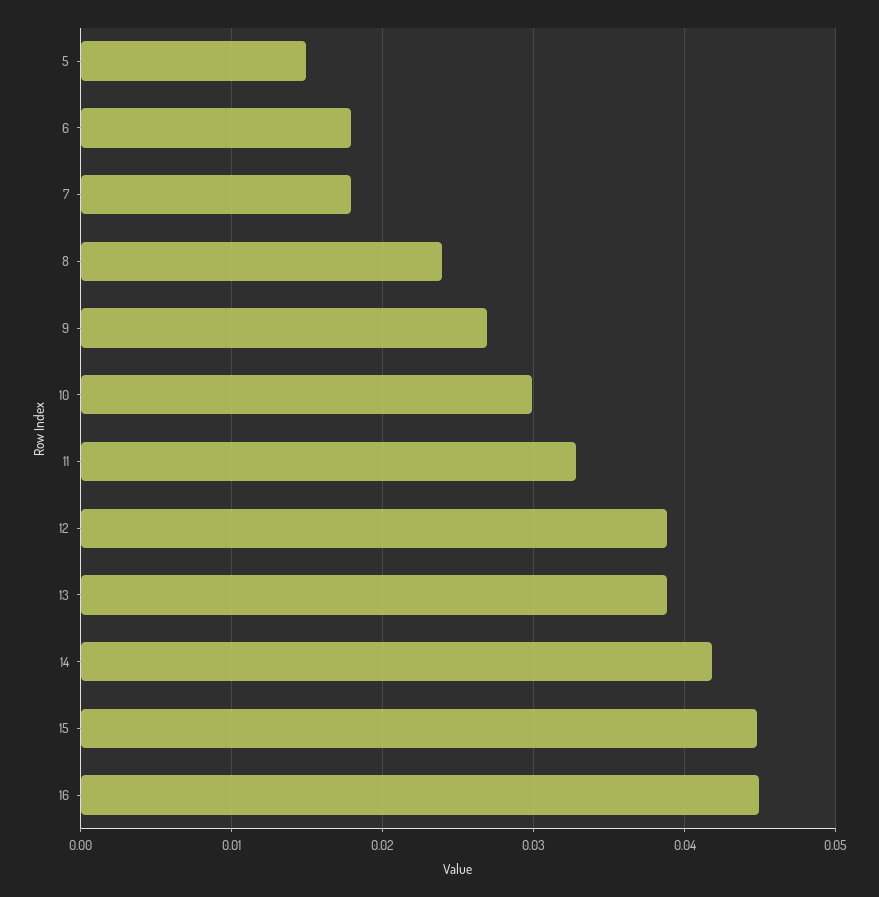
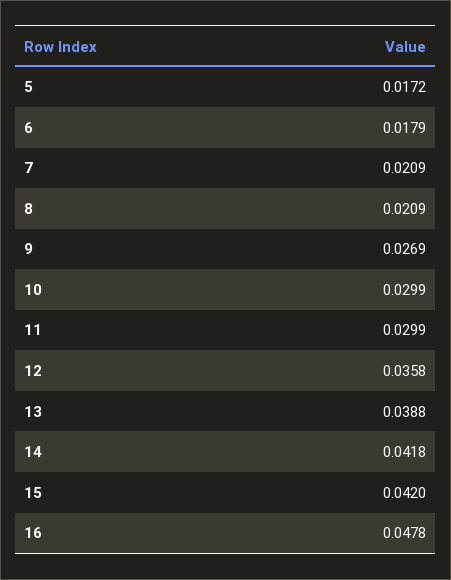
5: 0.015 -> 0.0172
7: 0.018 -> 0.0209
8: 0.024 -> 0.0209
11: 0.033 -> 0.0299
12: 0.039 -> 0.0358
15: 0.045 -> 0.042
16: 0.045 -> 0.0478

